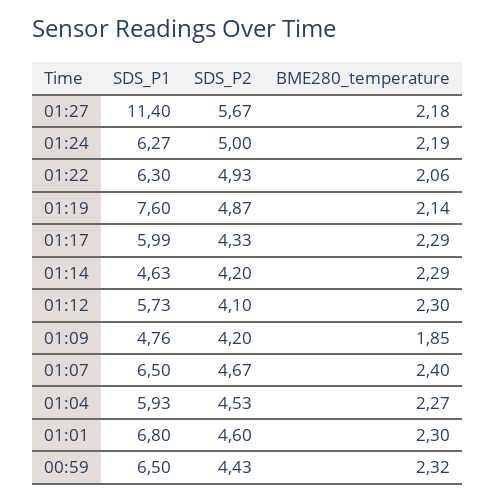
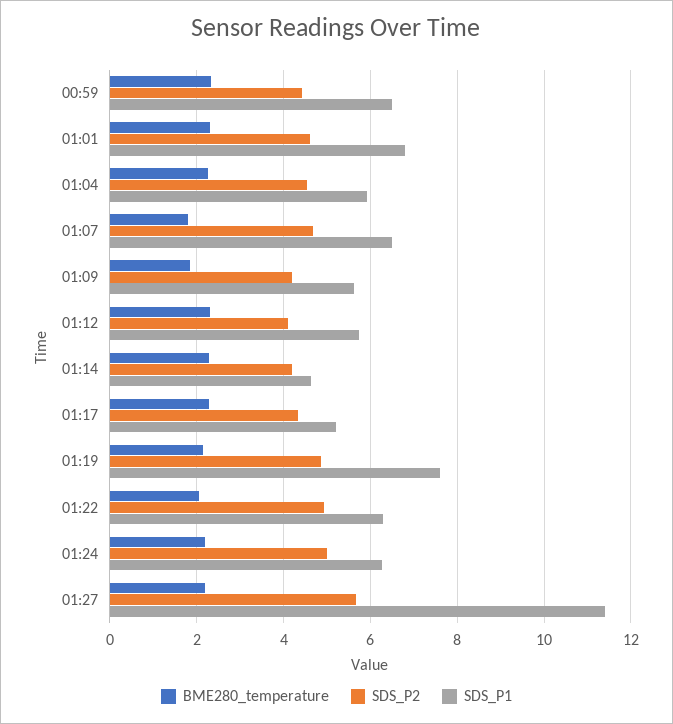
SDS_P1, 01:17: 5.99 -> 5.2
SDS_P1, 01:09: 4.76 -> 5.6
BME280_temperature, 01:07: 2.4 -> 1.8

